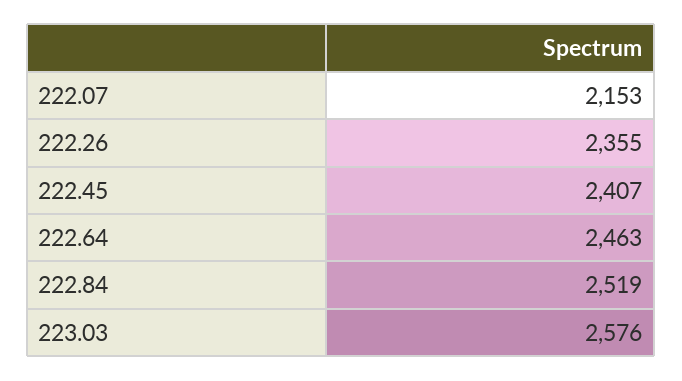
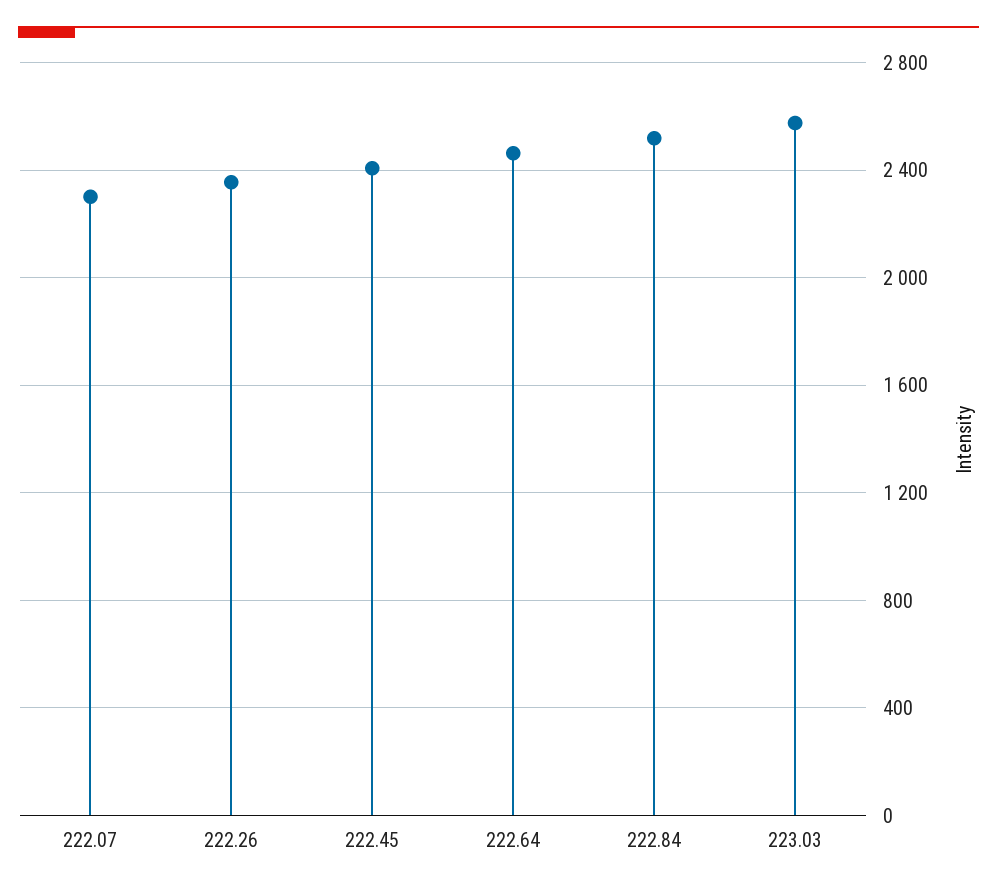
222.07: 2153 -> 2300

